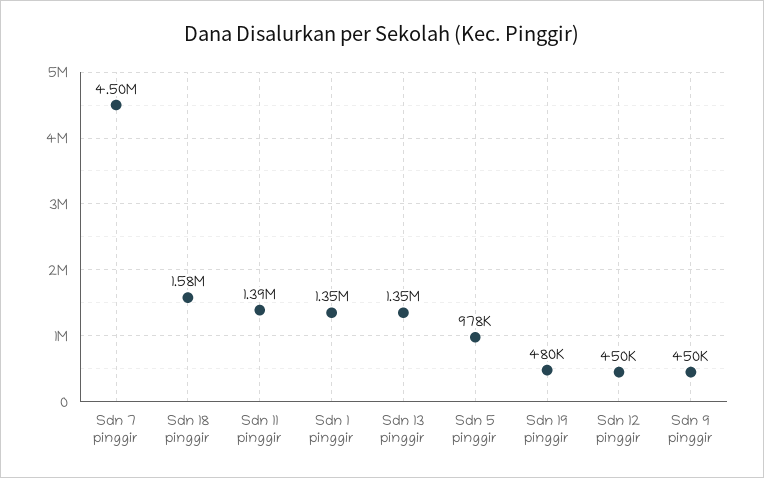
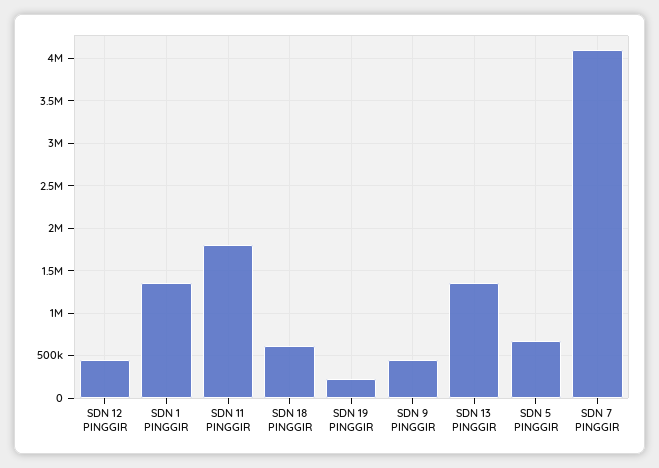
Sdn 7 pinggir: 4500000 -> 4100000
Sdn 18 pinggir: 1580000 -> 600000
Sdn 11 pinggir: 1390000 -> 1800000
Sdn 5 pinggir: 978000 -> 700000
Sdn 19 pinggir: 480000 -> 200000

